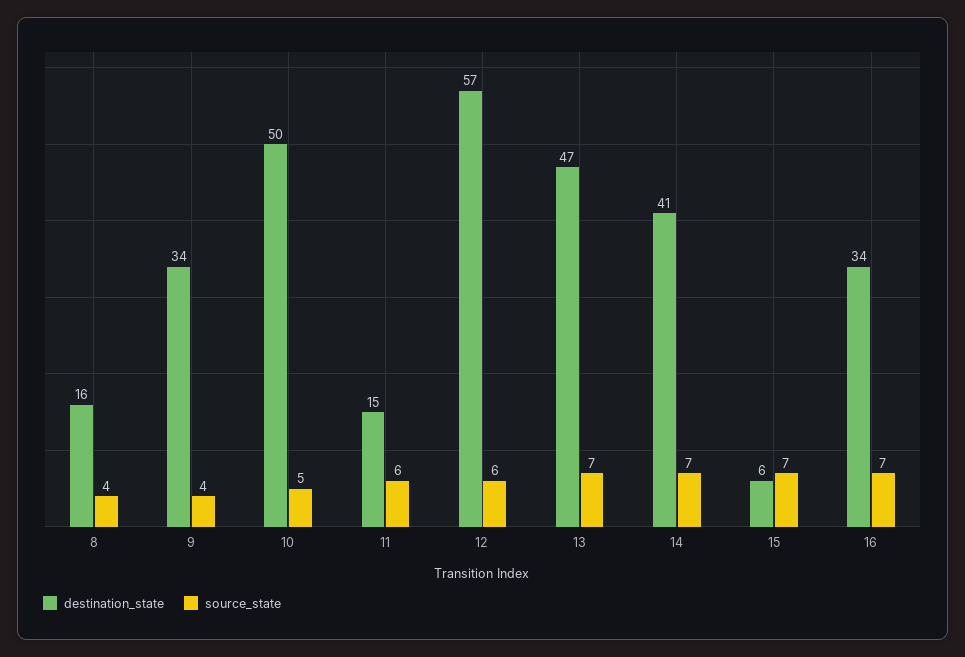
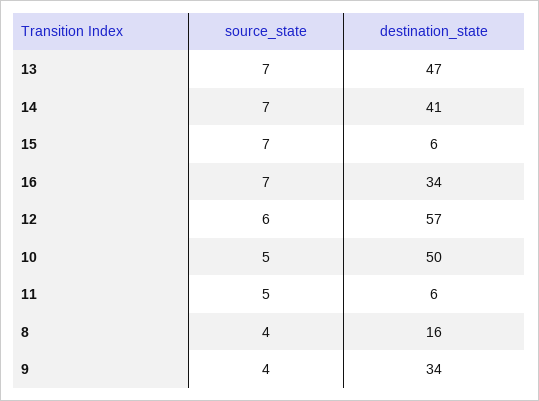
destination_state, 11: 15 -> 6
source_state, 11: 6 -> 5

